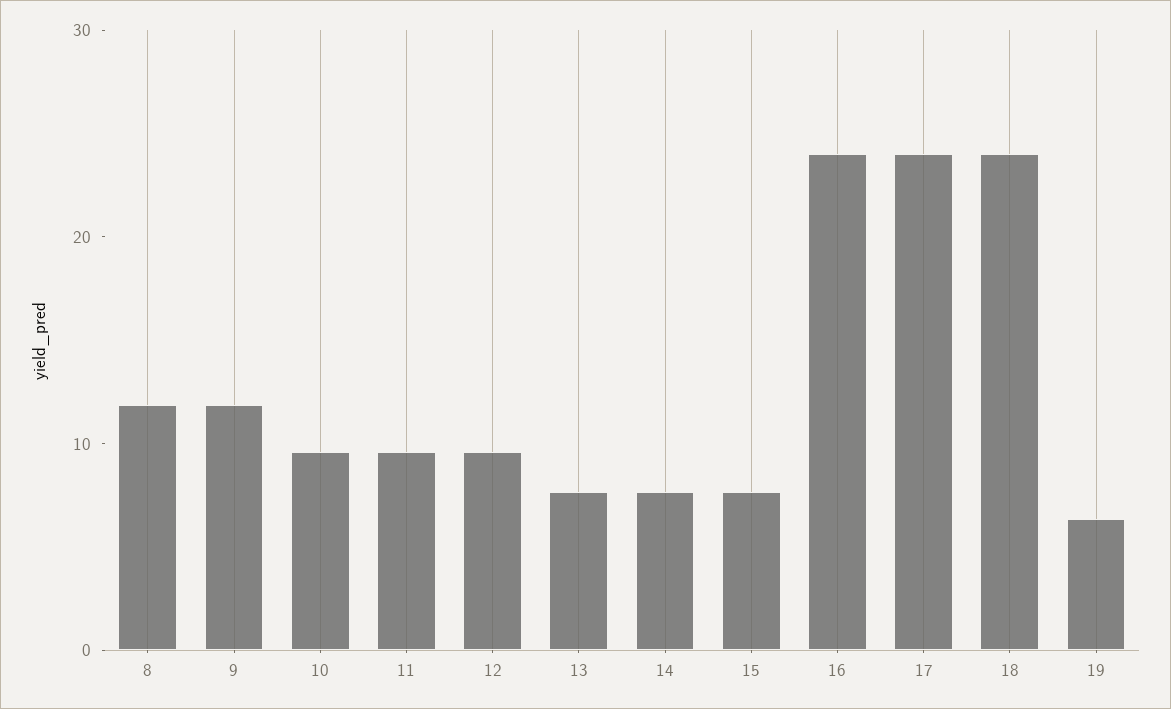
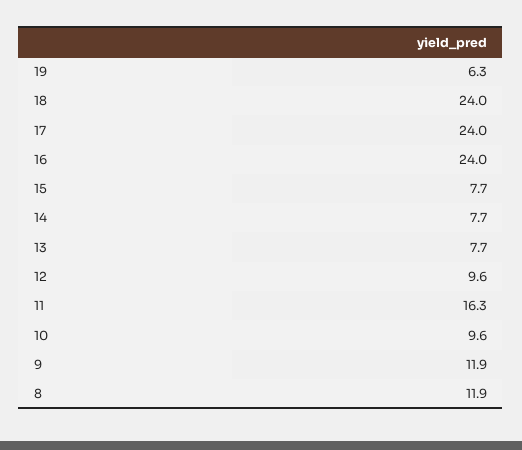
11: 10 -> 16.3

